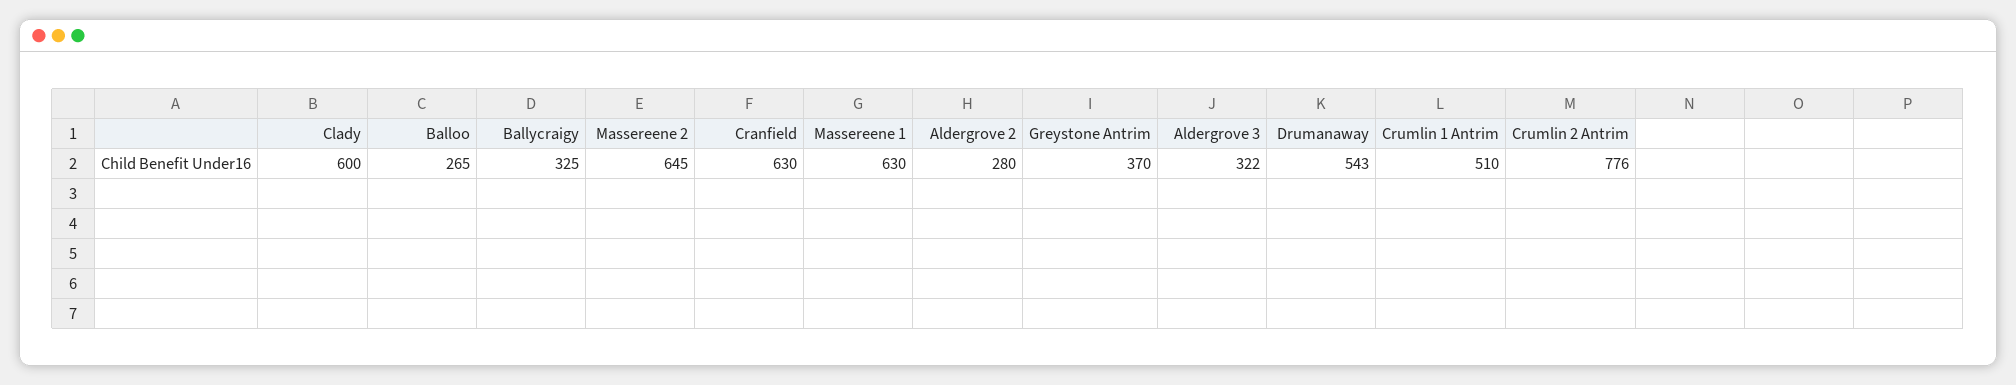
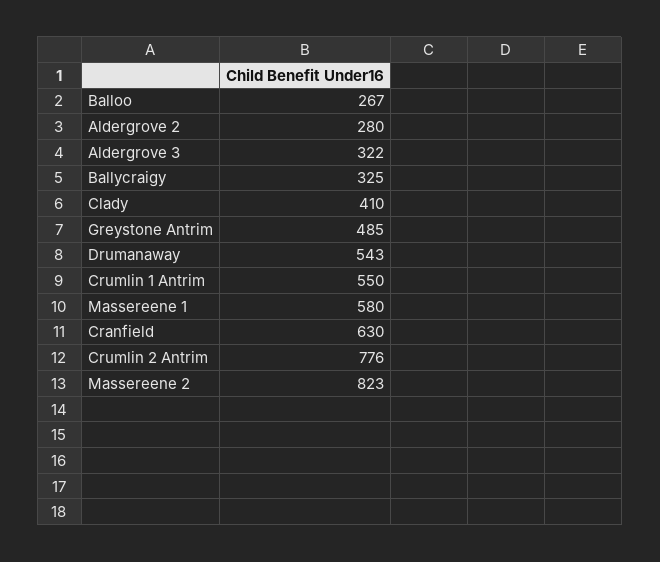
Clady: 600 -> 410
Balloo: 265 -> 267
Massereene 2: 645 -> 823
Massereene 1: 630 -> 580
Greystone Antrim: 370 -> 485
Crumlin 1 Antrim: 510 -> 550

